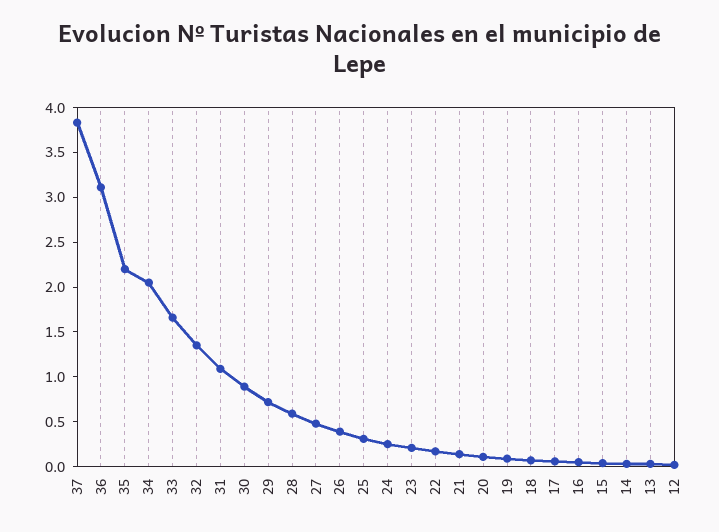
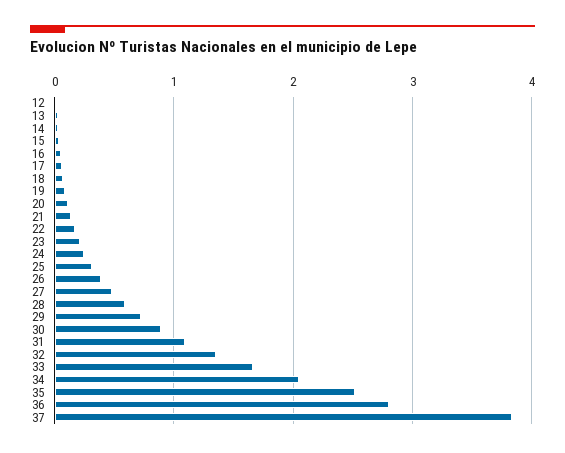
36: 3.1 -> 2.8
35: 2.2 -> 2.5

